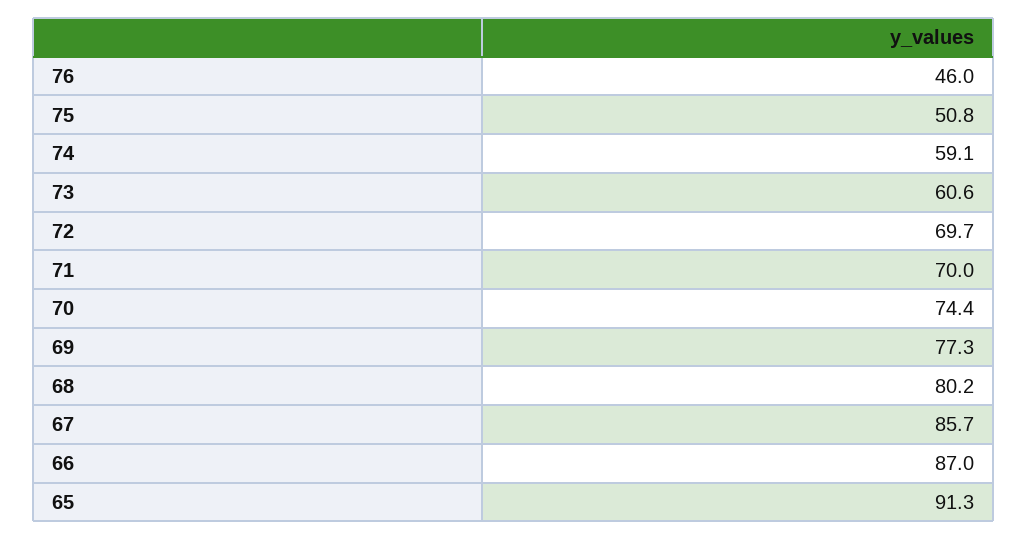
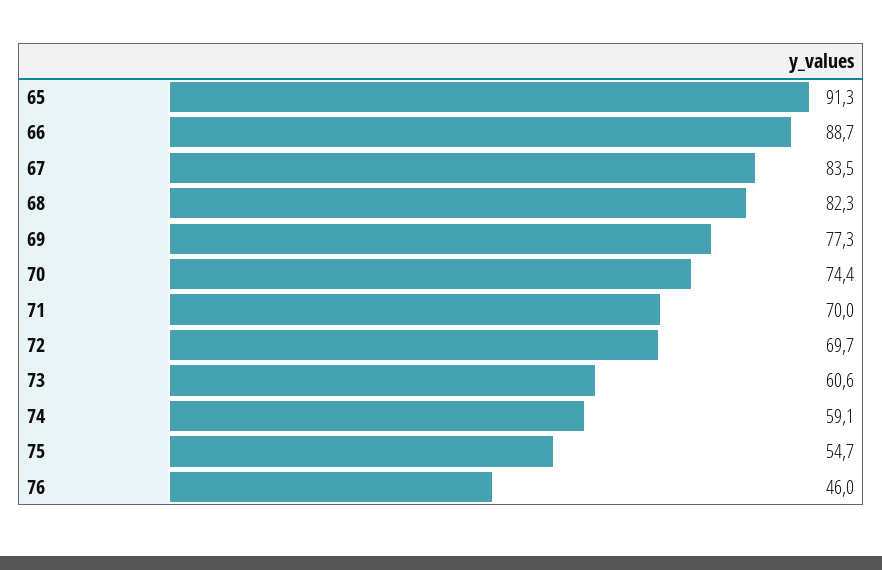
75: 50.8 -> 54.7
68: 80.2 -> 82.3
67: 85.7 -> 83.5
66: 87 -> 88.7

